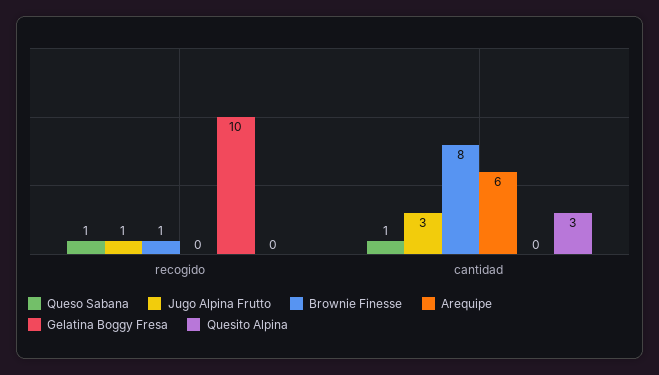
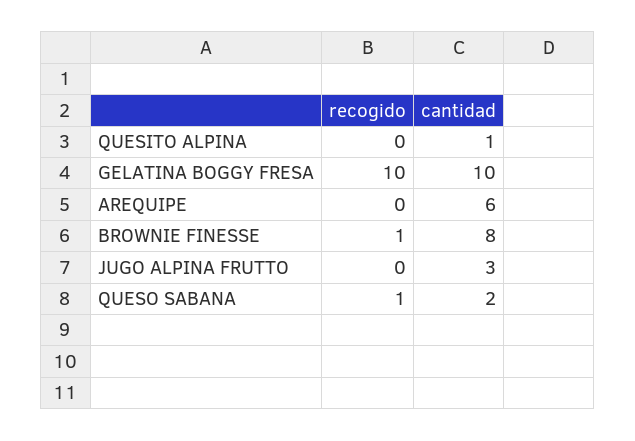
Jugo Alpina Frutto, recogido: 1 -> 0
Queso Sabana, cantidad: 1 -> 2
Gelatina Boggy Fresa, cantidad: 0 -> 10
Quesito Alpina, cantidad: 3 -> 1

